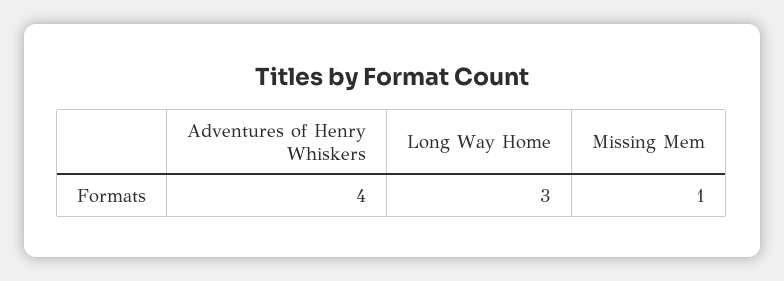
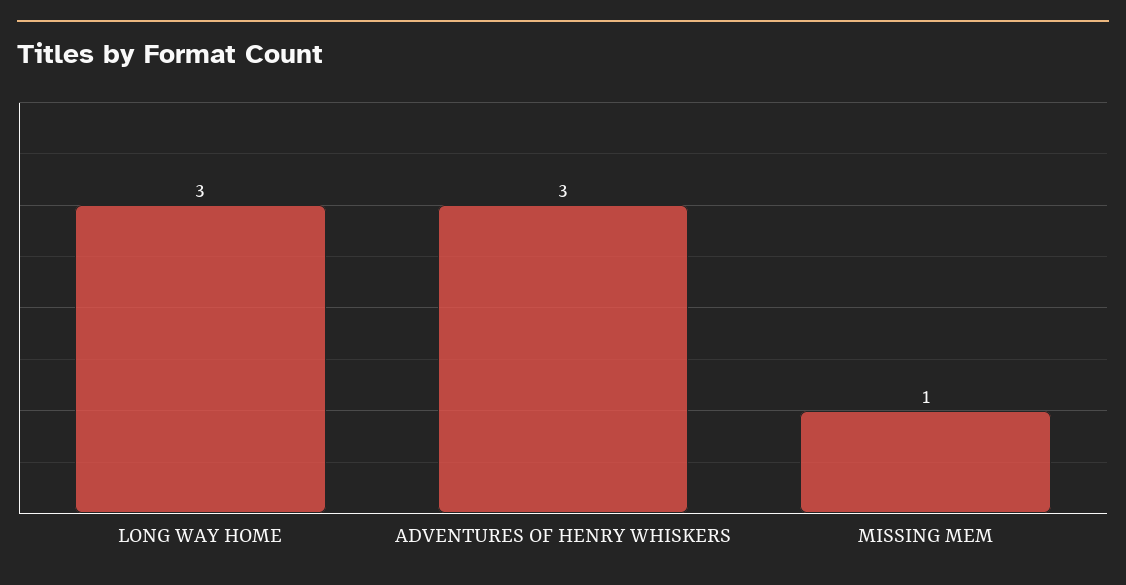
Adventures of Henry Whiskers: 4 -> 3

